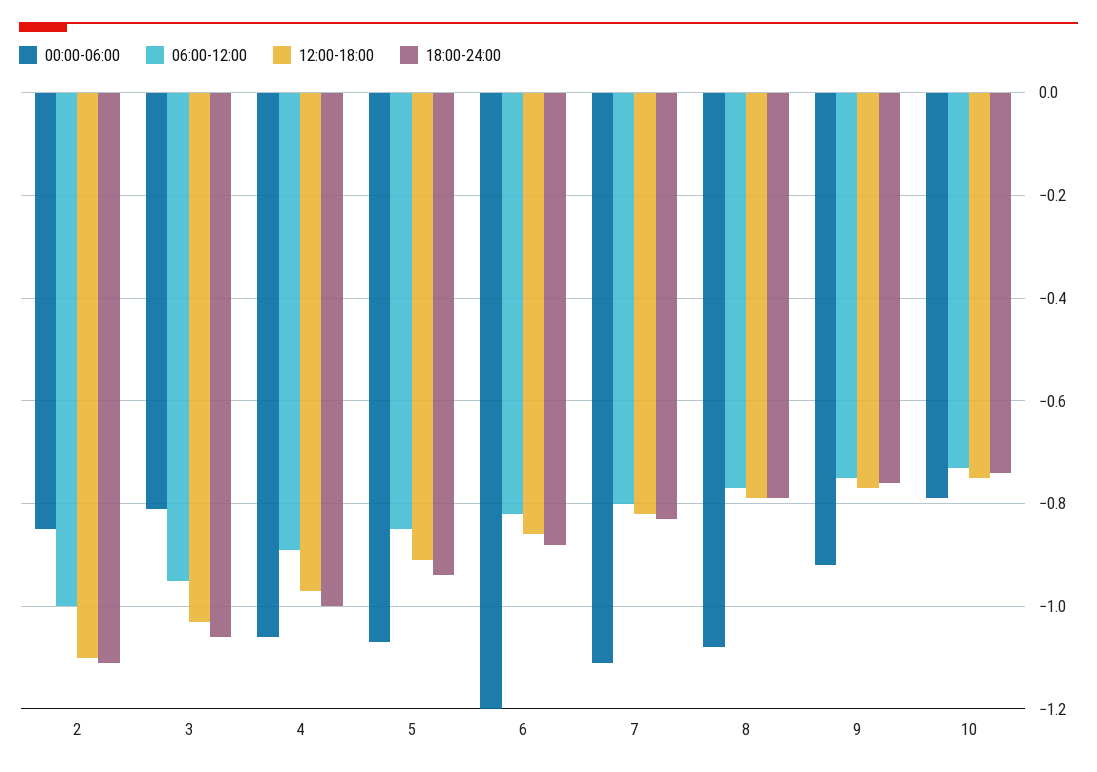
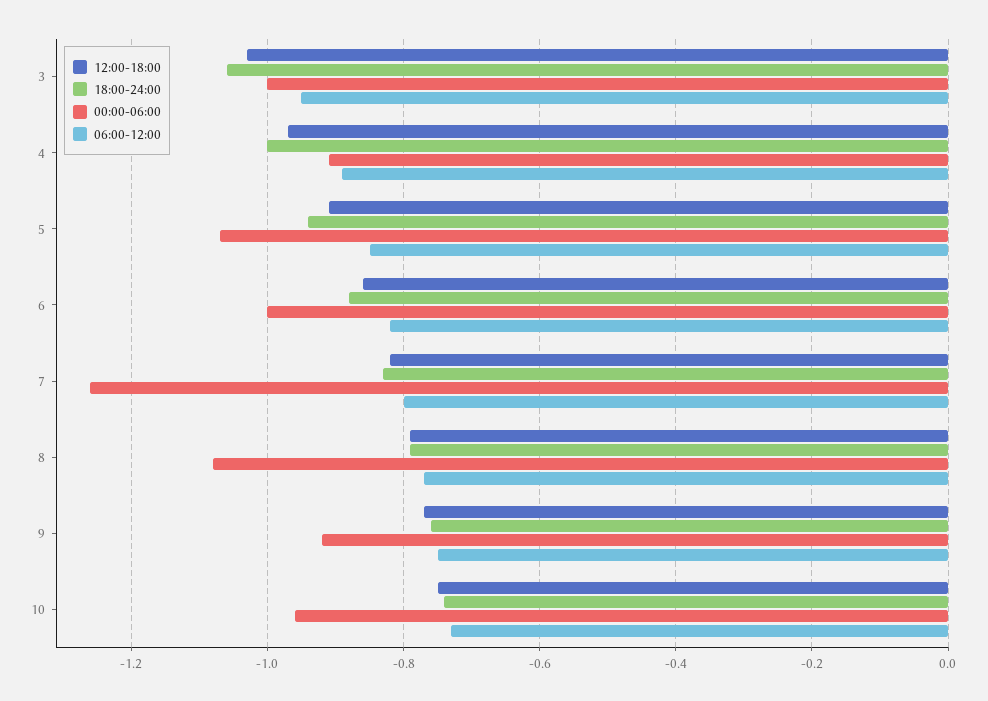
00:00-06:00, 2: -0.85 -> none
06:00-12:00, 2: -1 -> none
12:00-18:00, 2: -1.1 -> none
18:00-24:00, 2: -1.1 -> none
00:00-06:00, 3: -0.8 -> -1
00:00-06:00, 4: -1.05 -> -0.9
00:00-06:00, 6: -1.2 -> -1
00:00-06:00, 7: -1.1 -> -1.25
00:00-06:00, 10: -0.8 -> -0.95

